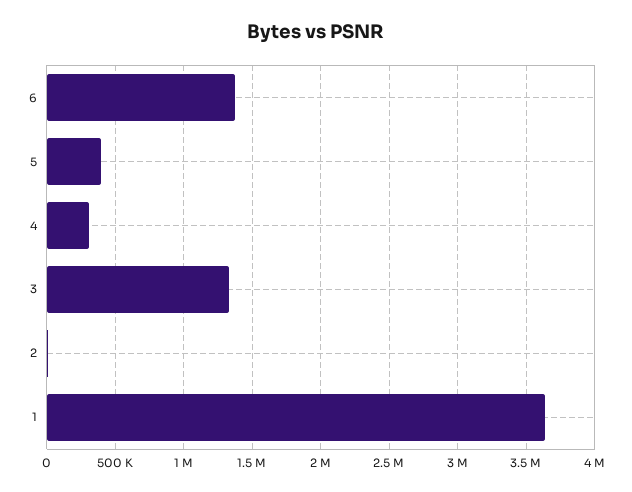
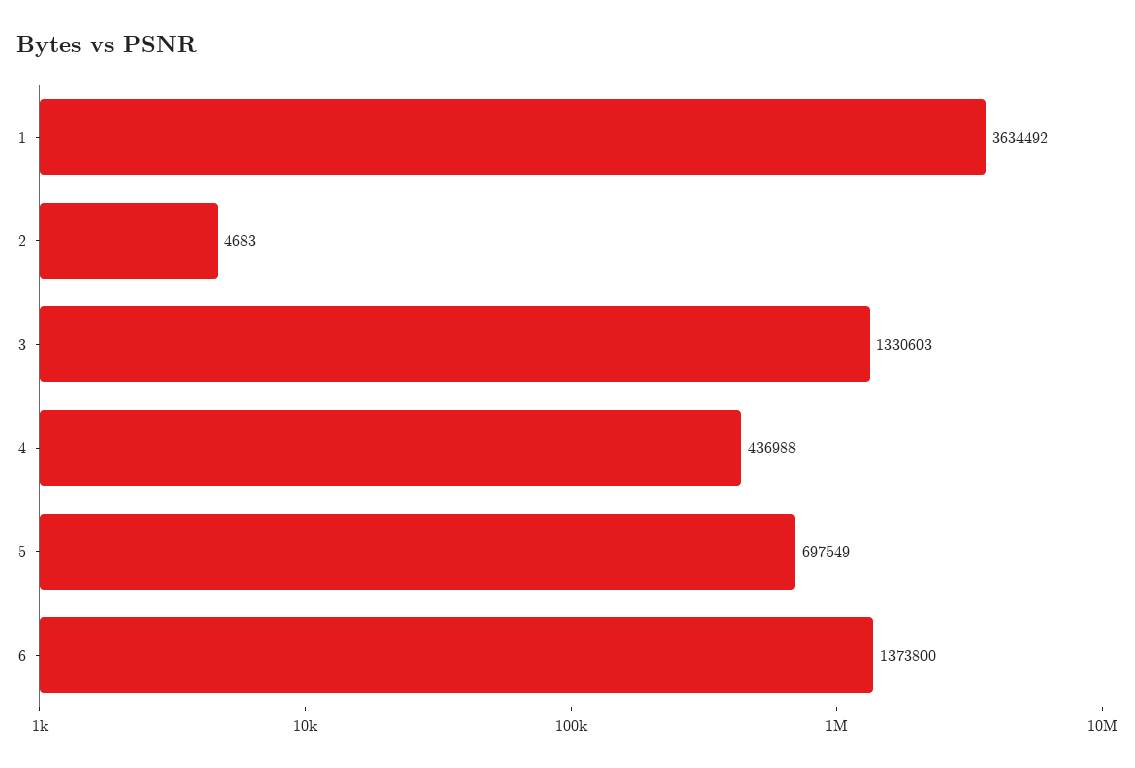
5: 400000 -> 697549
4: 300000 -> 436988

